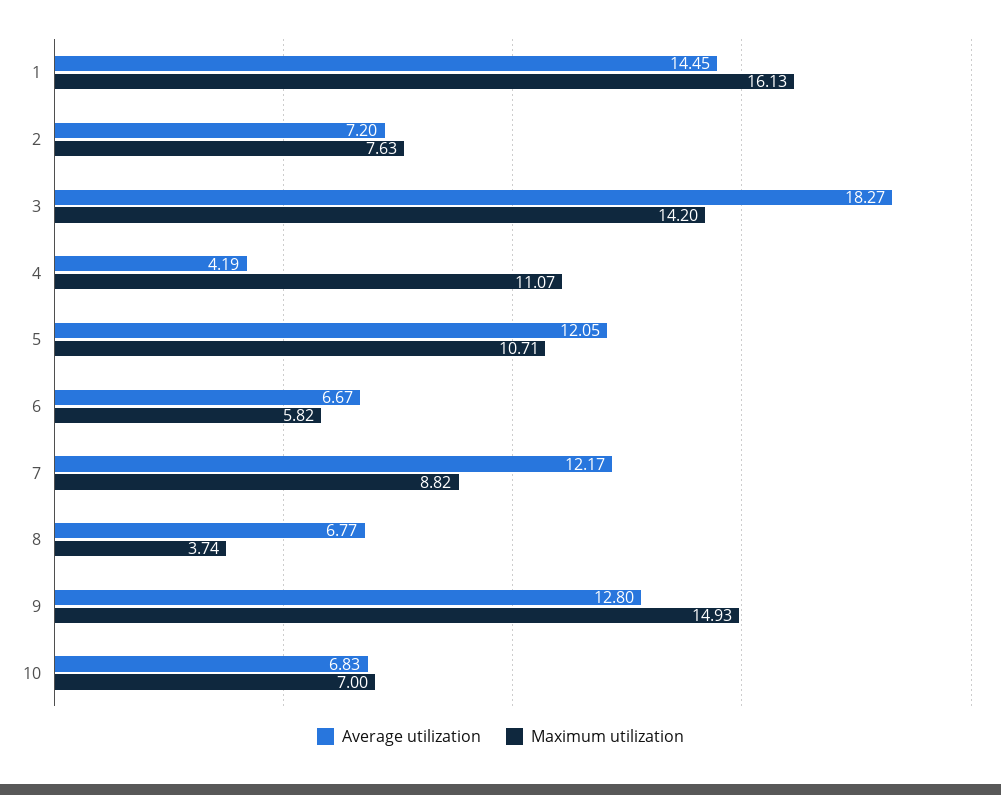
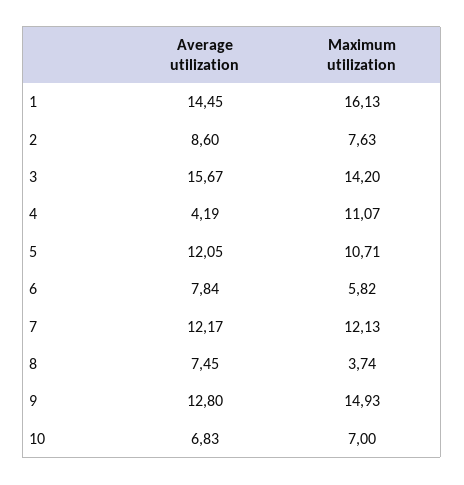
Average utilization, 2: 7.2 -> 8.6
Average utilization, 3: 18.27 -> 15.67
Average utilization, 6: 6.67 -> 7.84
Maximum utilization, 7: 8.82 -> 12.13
Average utilization, 8: 6.77 -> 7.45

